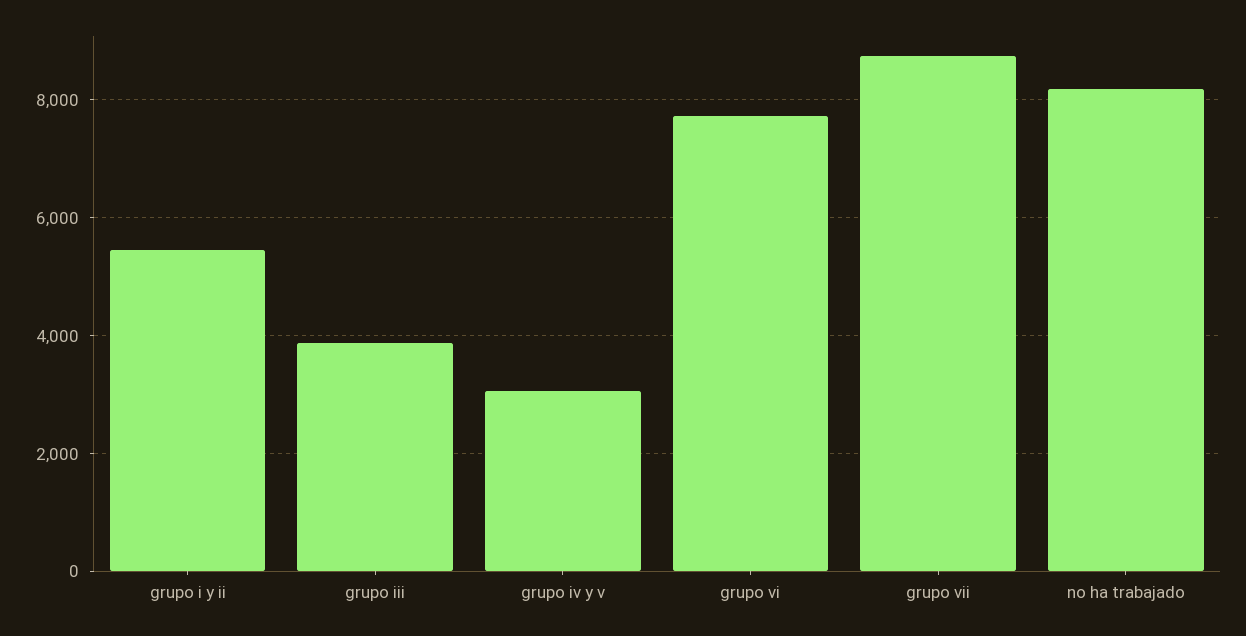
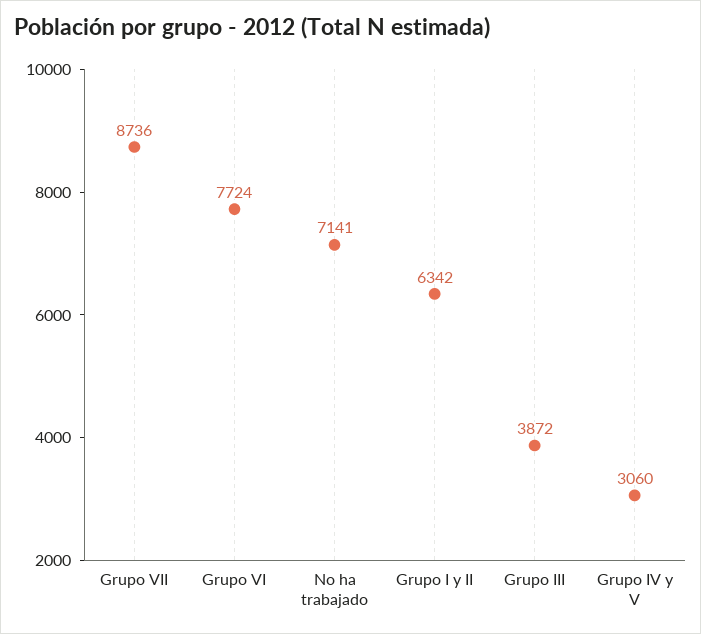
grupo i y ii: 5400 -> 6342
no ha trabajado: 8200 -> 7141

